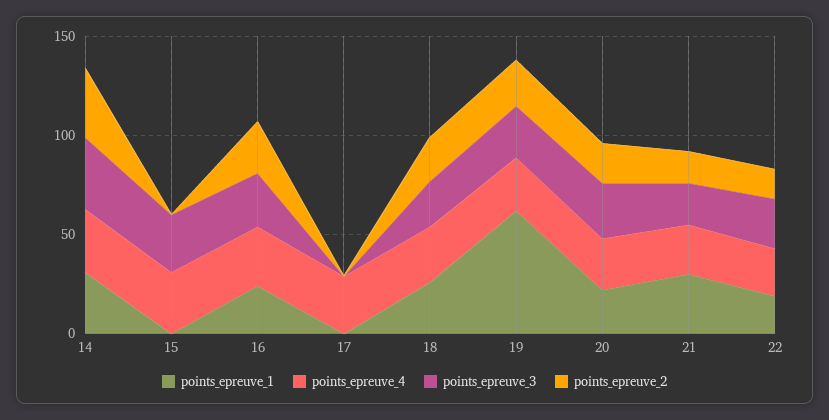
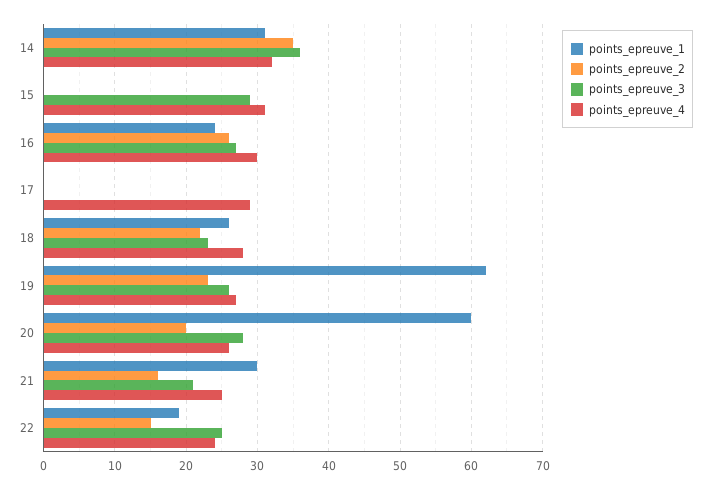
points_epreuve_1, 20: 20 -> 60

